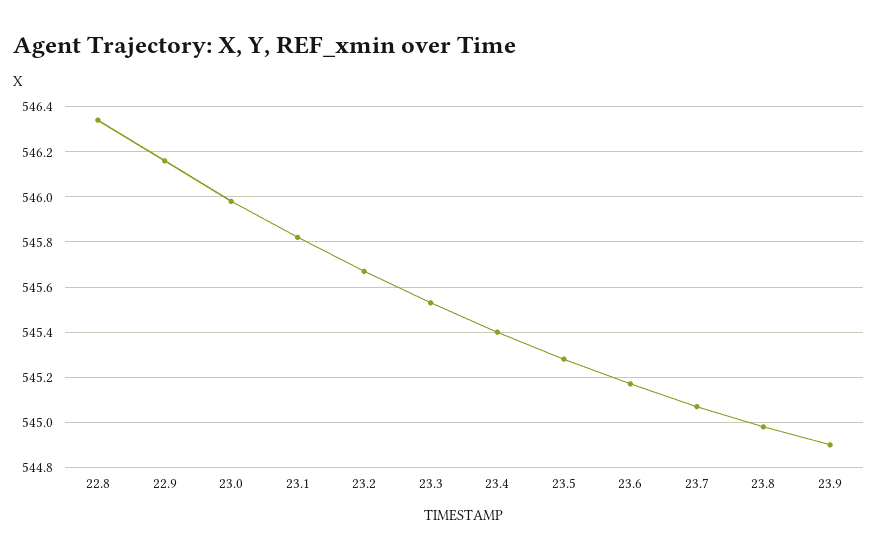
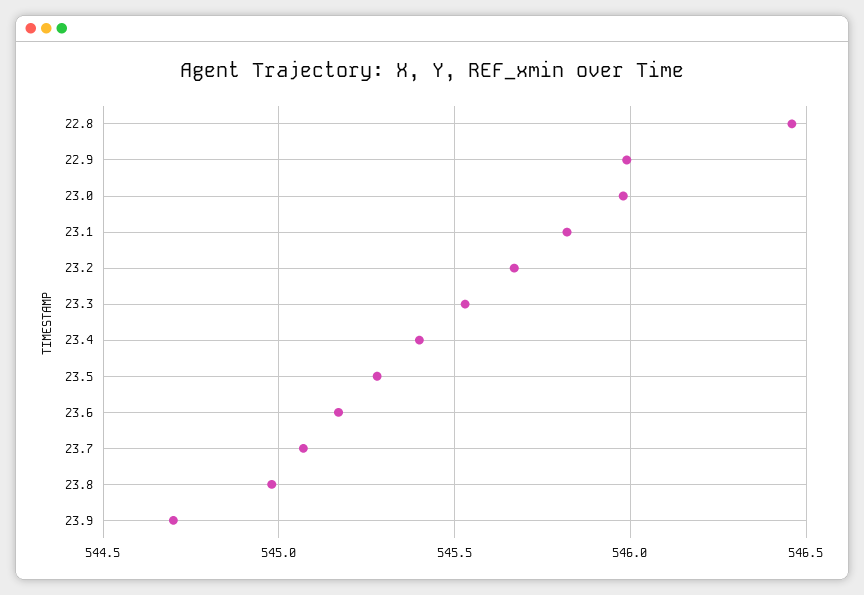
22.8: 546.35 -> 546.45
22.9: 546.15 -> 546
23.9: 544.9 -> 544.7

